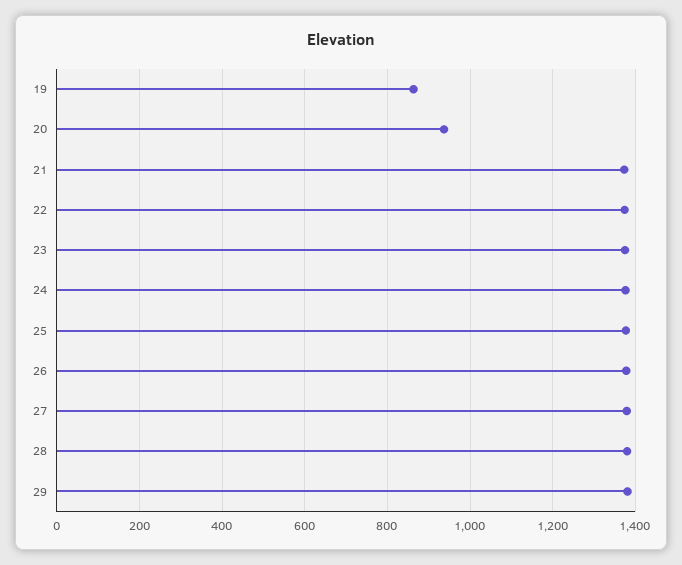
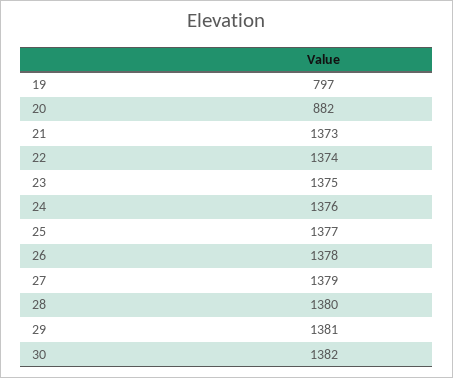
19: 860 -> 797
20: 940 -> 882
30: none -> 1382

